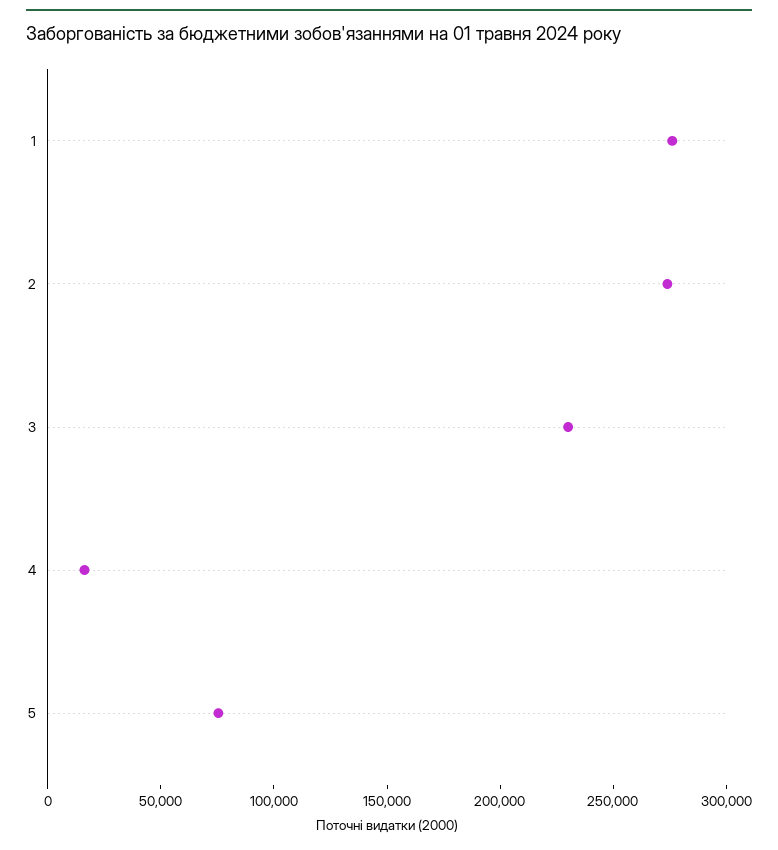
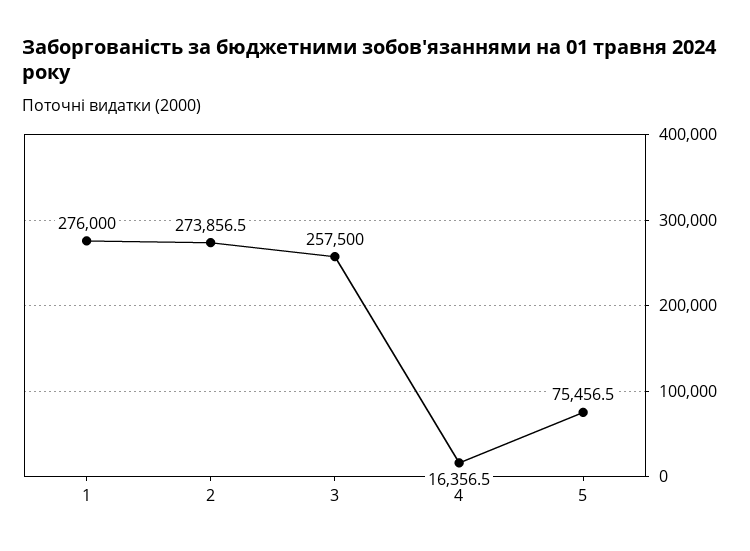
3: 230000 -> 257500

